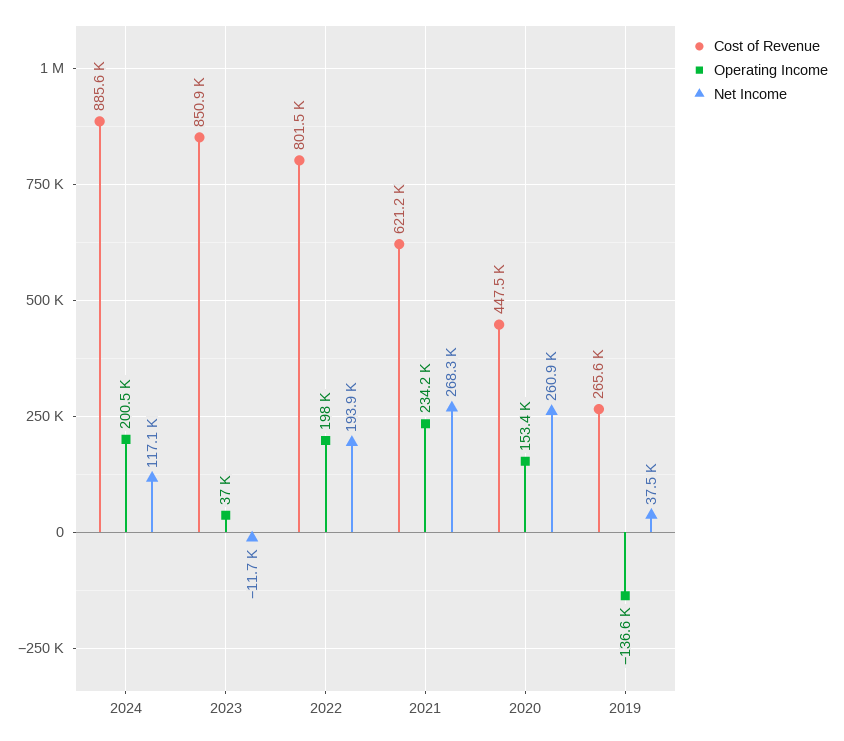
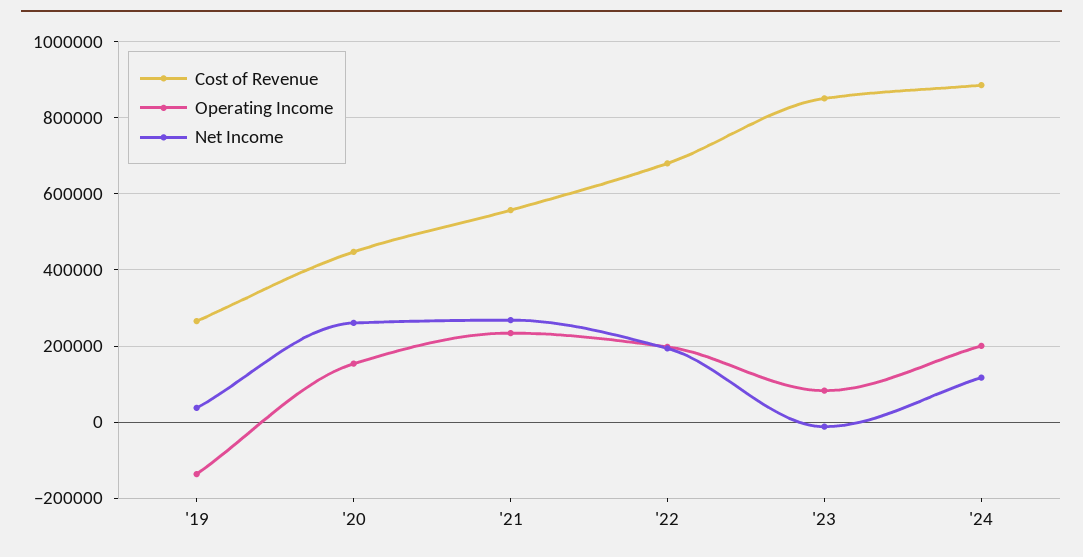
Operating Income, 2023: 37000 -> 80000
Cost of Revenue, 2022: 801500 -> 680000
Cost of Revenue, 2021: 621200 -> 560000

